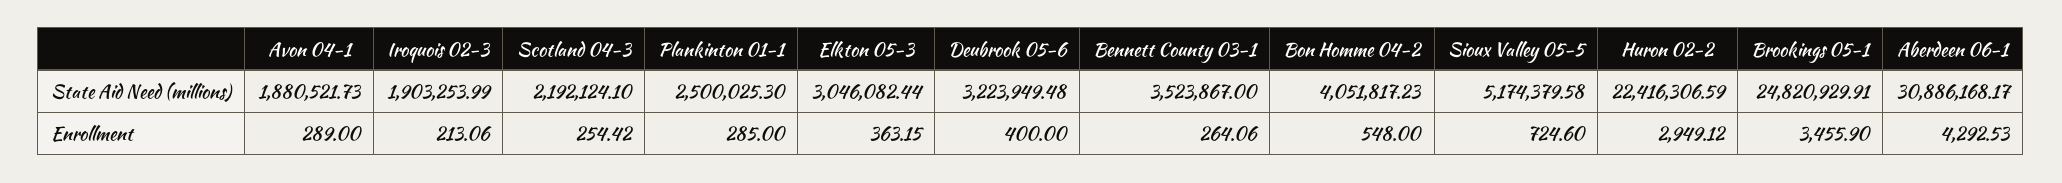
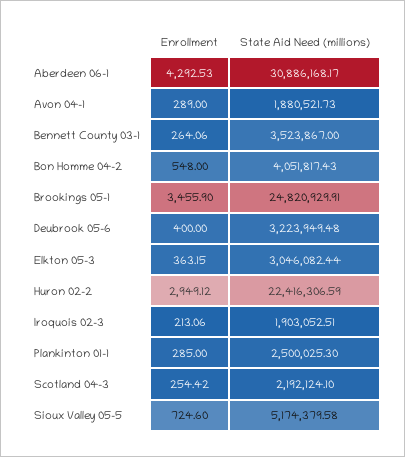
Iroquois 02-3, State Aid Need (millions): 1903253.99 -> 1903052.51
Bon Homme 04-2, State Aid Need (millions): 4051817.23 -> 4051817.43

